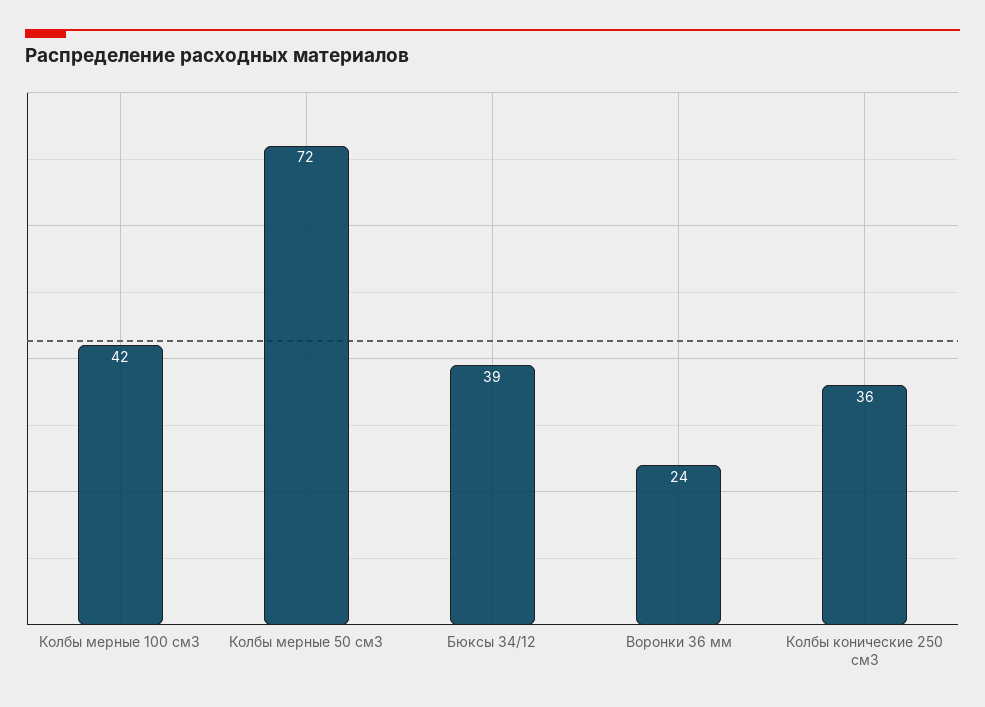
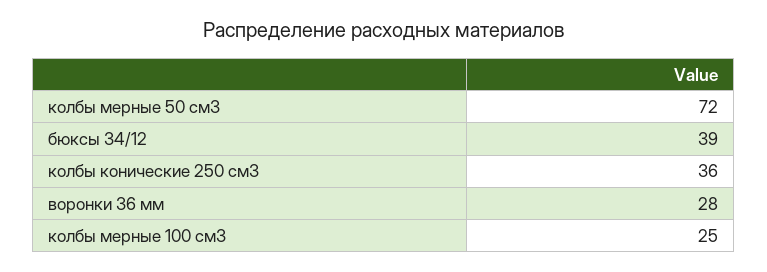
Колбы мерные 100 см3: 42 -> 25
Воронки 36 мм: 24 -> 28

